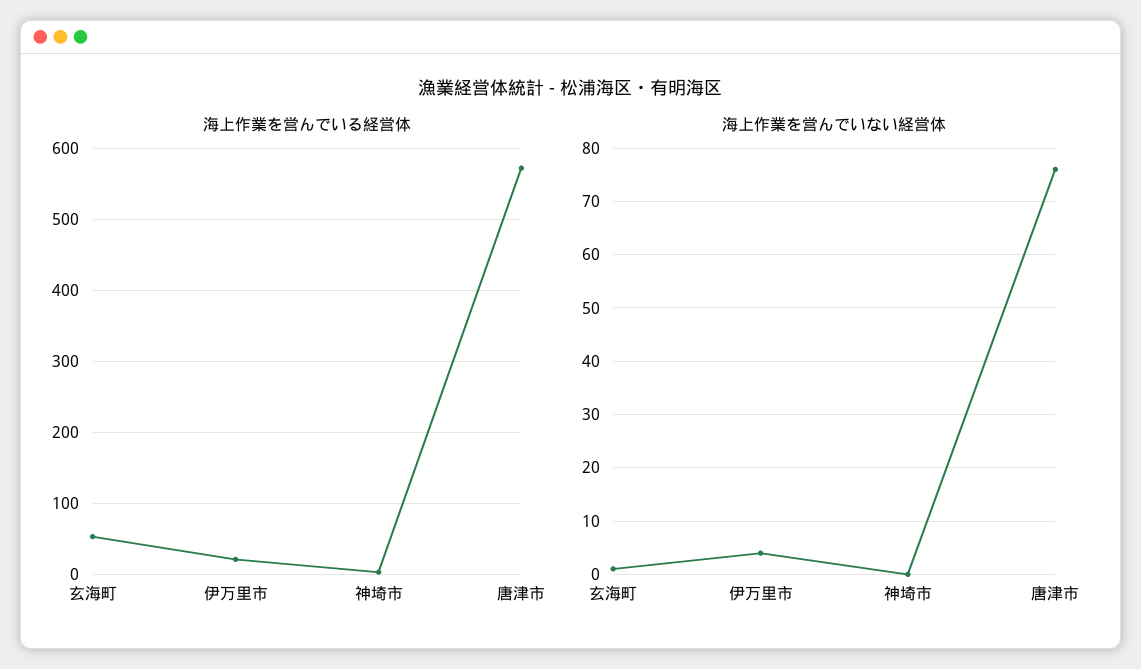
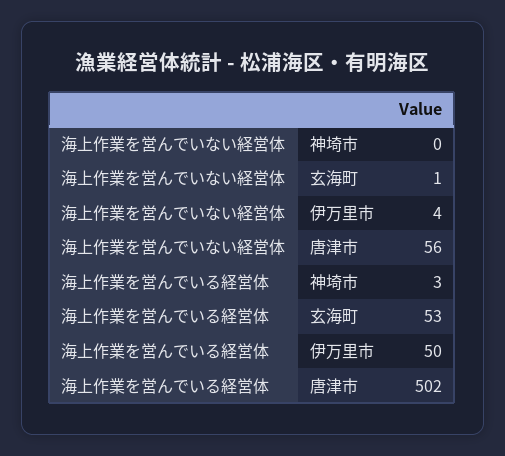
海上作業を営んでいる経営体, 伊万里市: 20 -> 50
海上作業を営んでいる経営体, 唐津市: 570 -> 502
海上作業を営んでいない経営体, 唐津市: 75 -> 56

